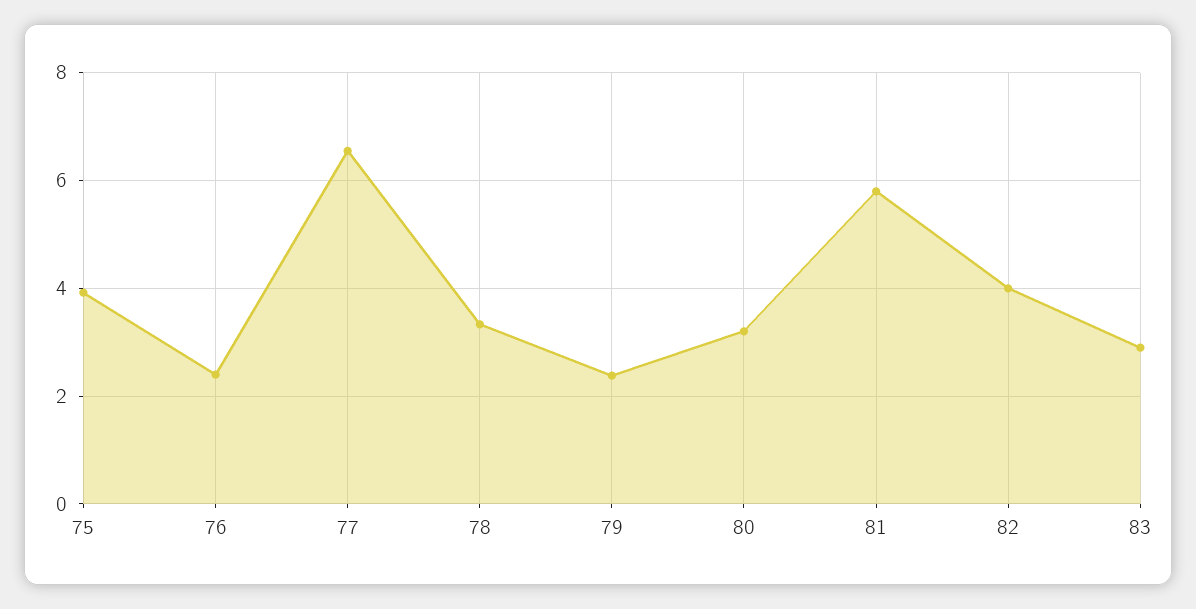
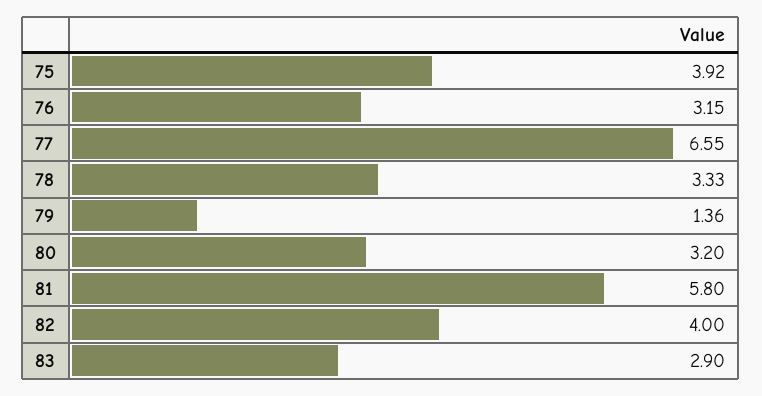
76: 2.4 -> 3.15
79: 2.4 -> 1.36

